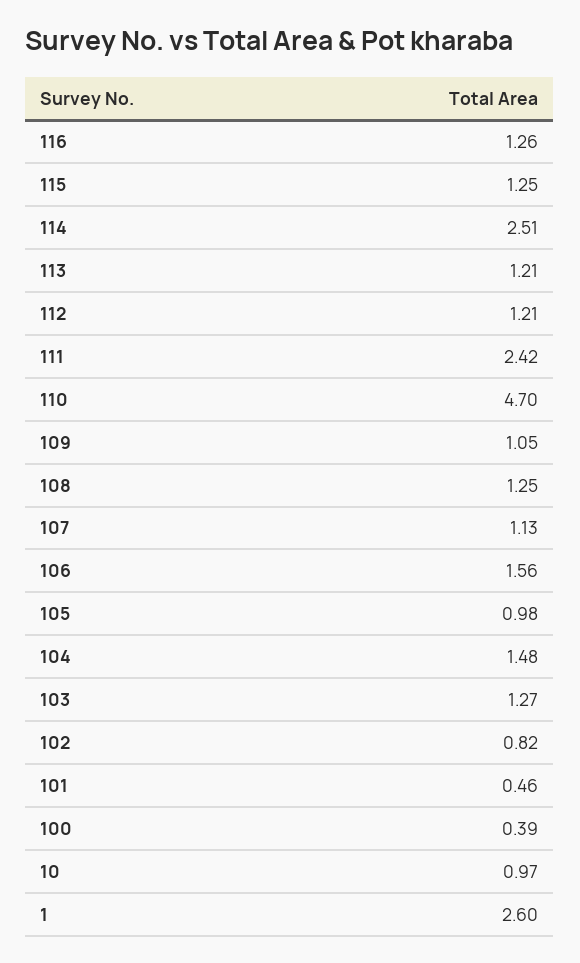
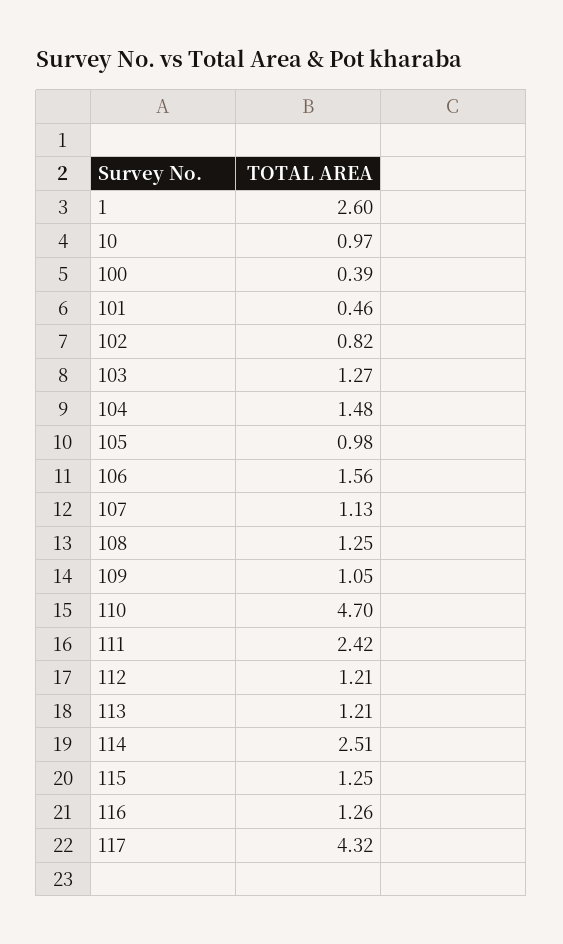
117: none -> 4.32

